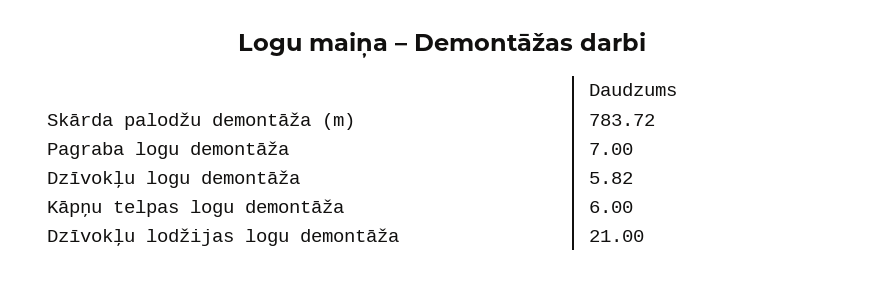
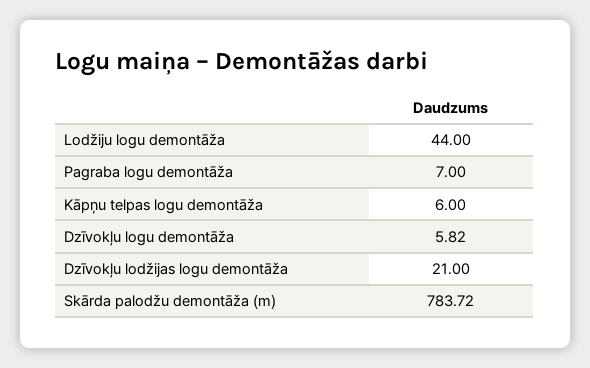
Lodžiju logu demontāža: none -> 44

